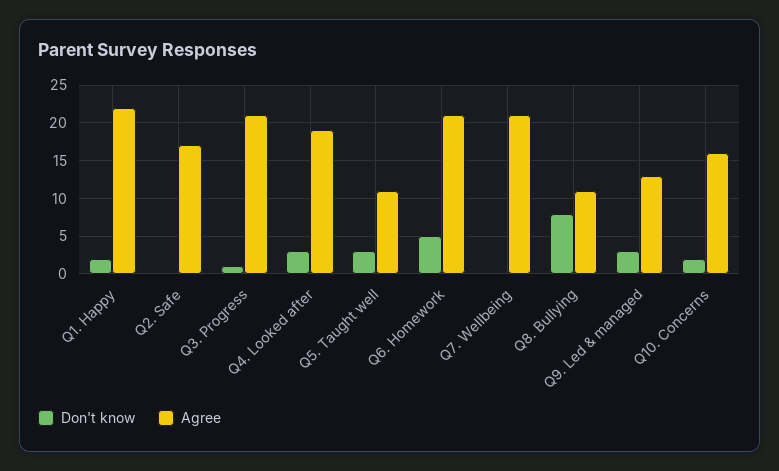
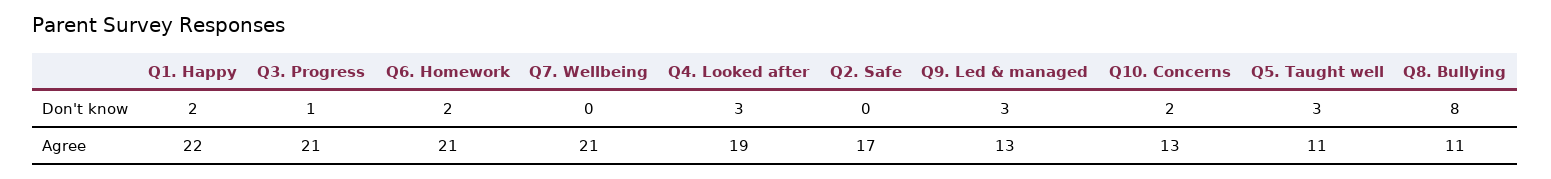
Don't know, Q6. Homework: 5 -> 2
Agree, Q10. Concerns: 16 -> 13

